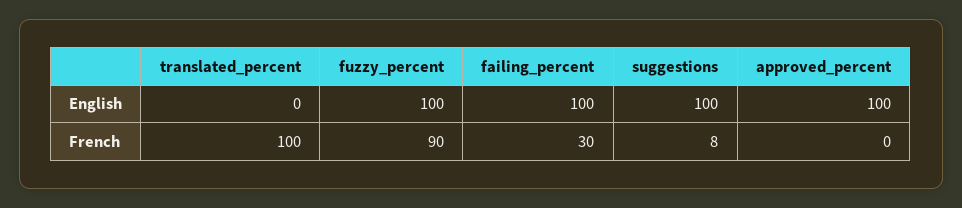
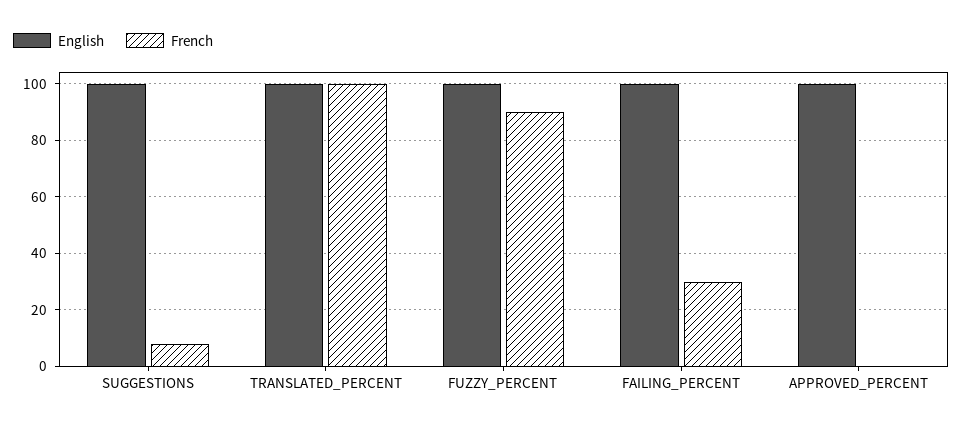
English, translated_percent: 0 -> 100

